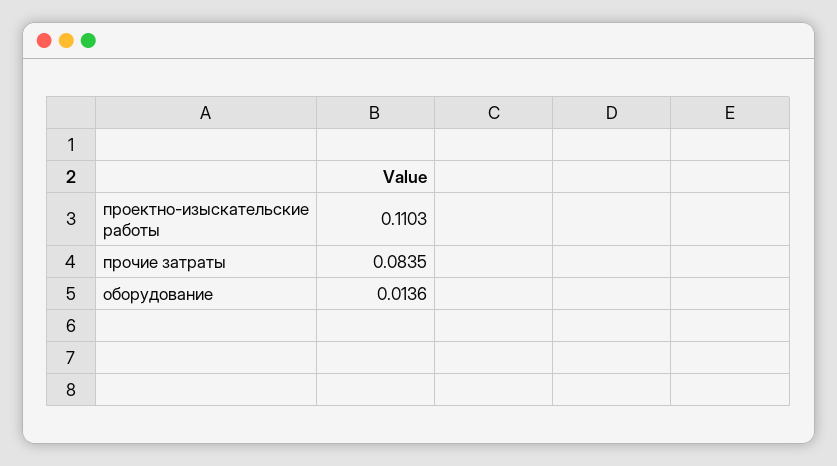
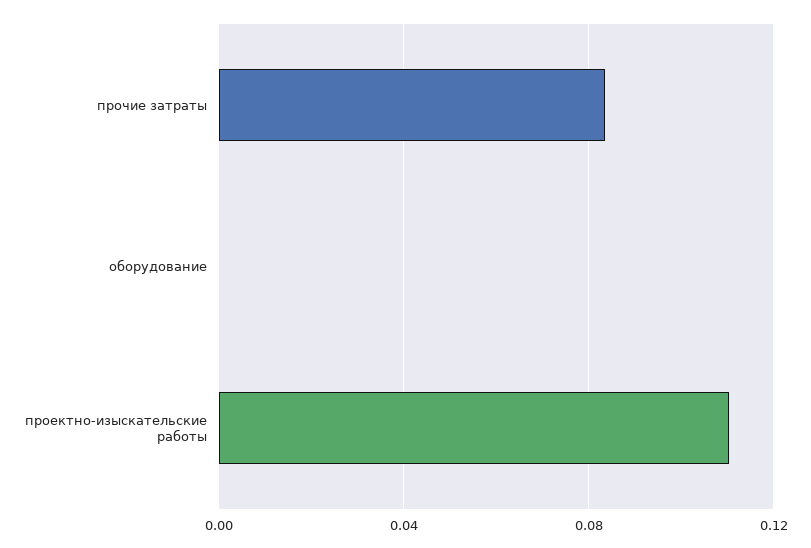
оборудование: 0.0136 -> 0

